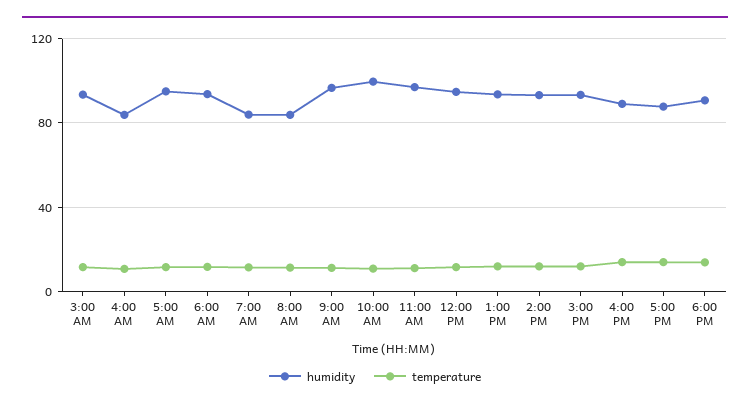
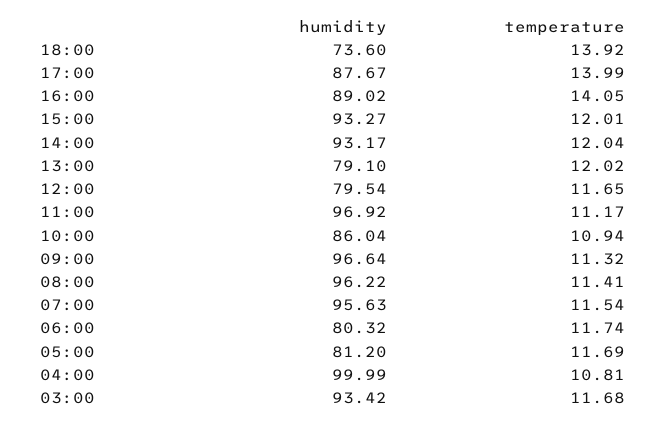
humidity, 4:00 AM: 85 -> 99.99
humidity, 5:00 AM: 95 -> 81.2
humidity, 6:00 AM: 95 -> 80.32
humidity, 7:00 AM: 85 -> 95.63
humidity, 8:00 AM: 85 -> 96.22
humidity, 10:00 AM: 100 -> 86.04
humidity, 12:00 PM: 95 -> 79.54
humidity, 1:00 PM: 95 -> 79.1
humidity, 6:00 PM: 90 -> 73.6

